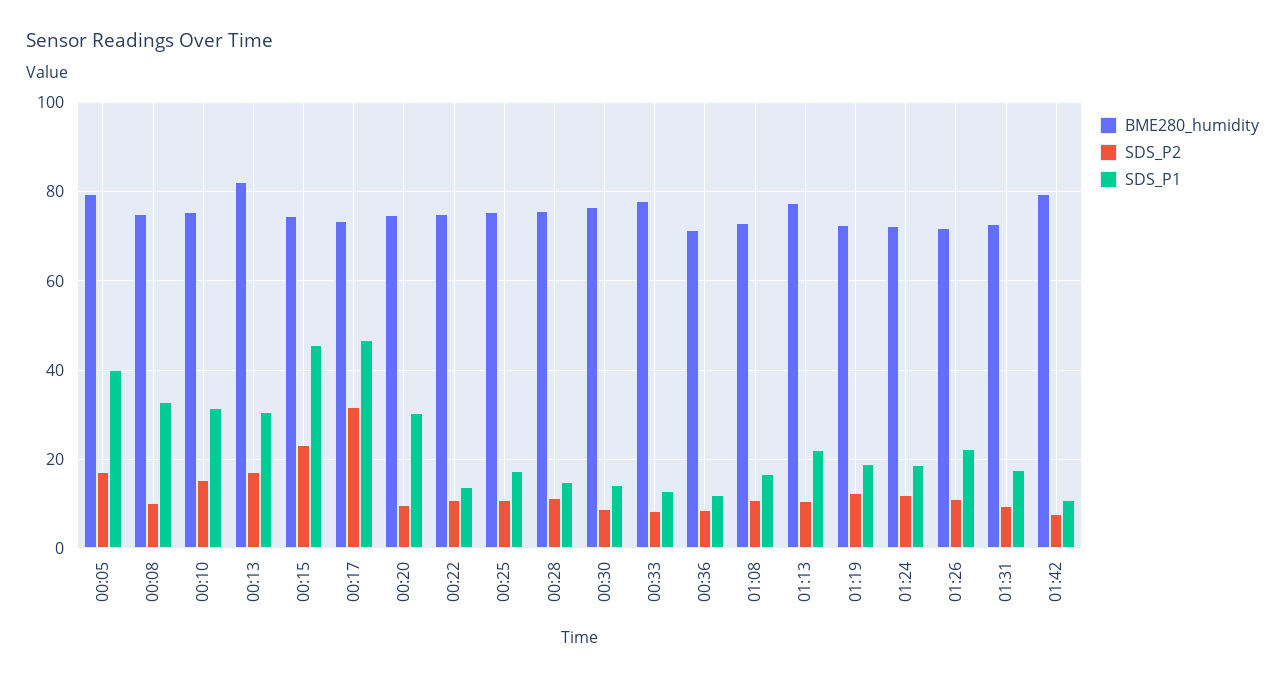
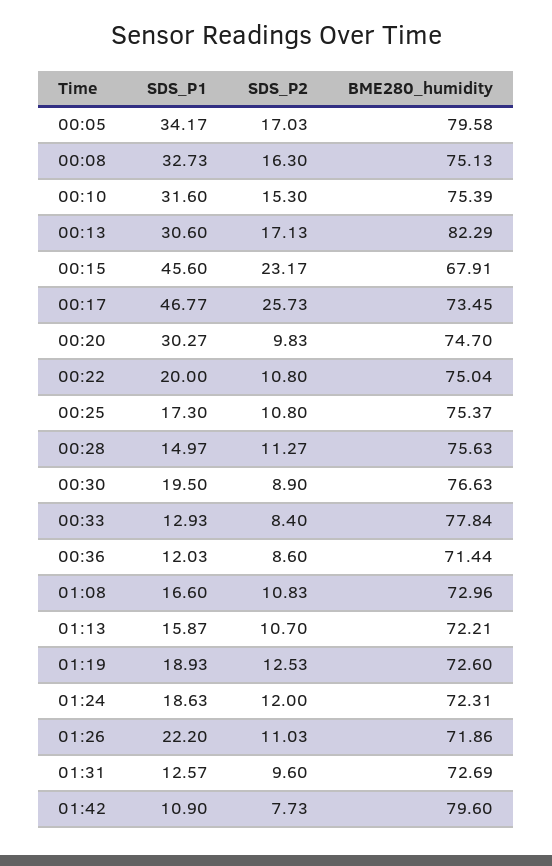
SDS_P1, 00:05: 40 -> 34.17
SDS_P2, 00:08: 10 -> 16.3
BME280_humidity, 00:15: 74 -> 67.91
SDS_P2, 00:17: 32 -> 25.73
SDS_P1, 00:22: 14 -> 20
SDS_P1, 00:30: 14 -> 19.5
BME280_humidity, 01:13: 78 -> 72.21
SDS_P1, 01:13: 22 -> 15.87
SDS_P1, 01:31: 18 -> 12.57

